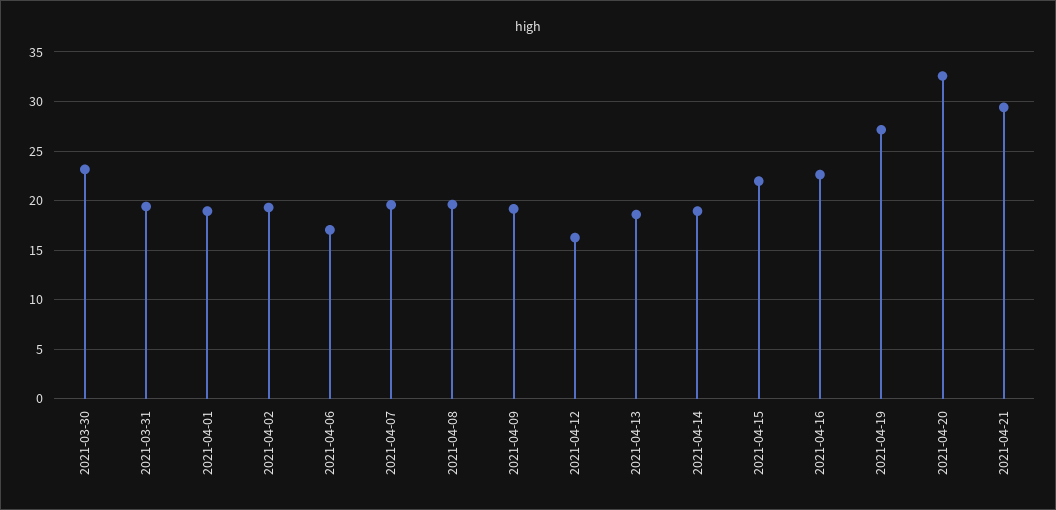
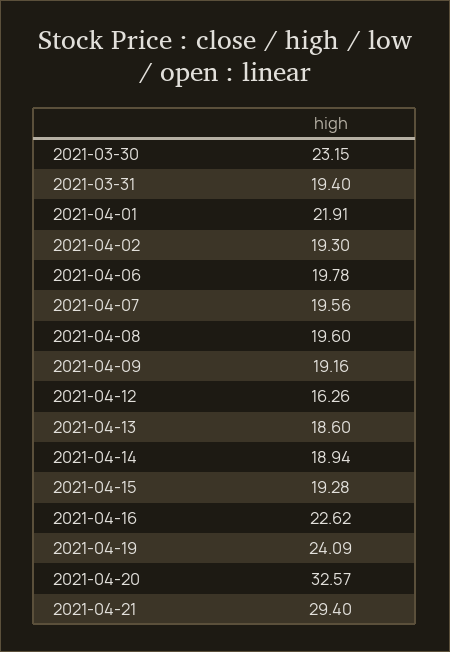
2021-04-01: 19 -> 21.91
2021-04-06: 17 -> 19.78
2021-04-15: 22 -> 19.28
2021-04-19: 27 -> 24.09

